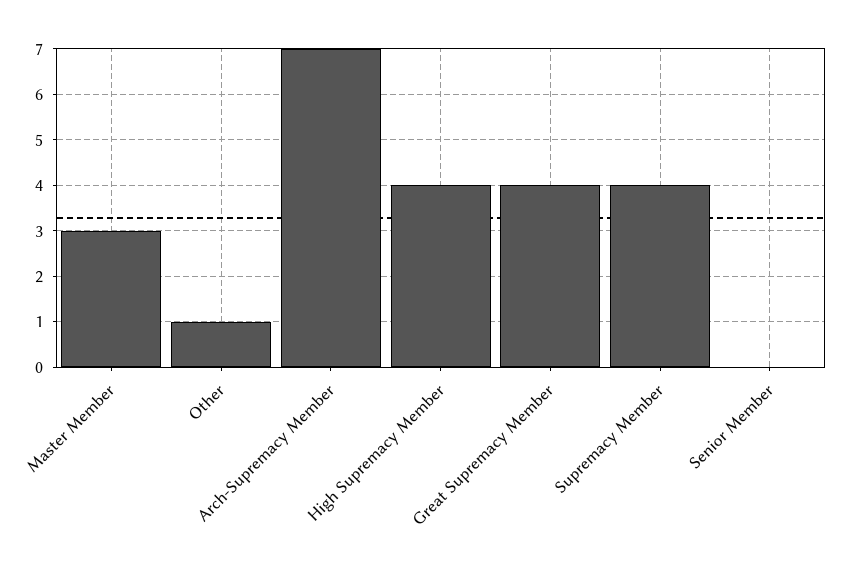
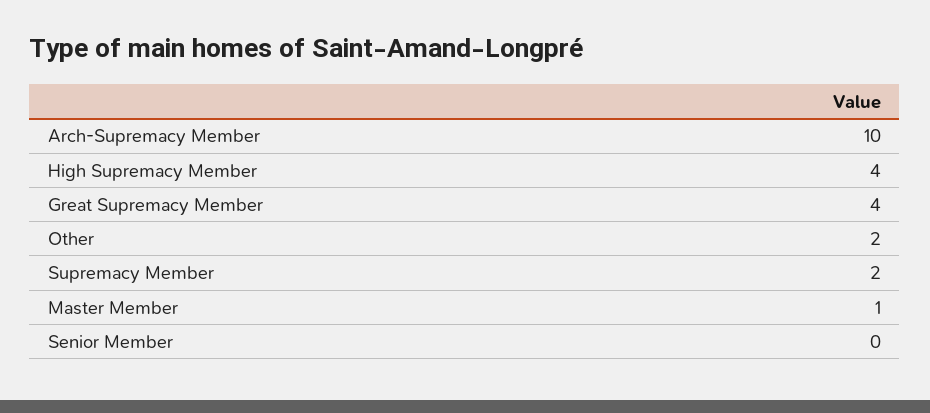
Master Member: 3 -> 1
Other: 1 -> 2
Arch-Supremacy Member: 7 -> 10
Supremacy Member: 4 -> 2

